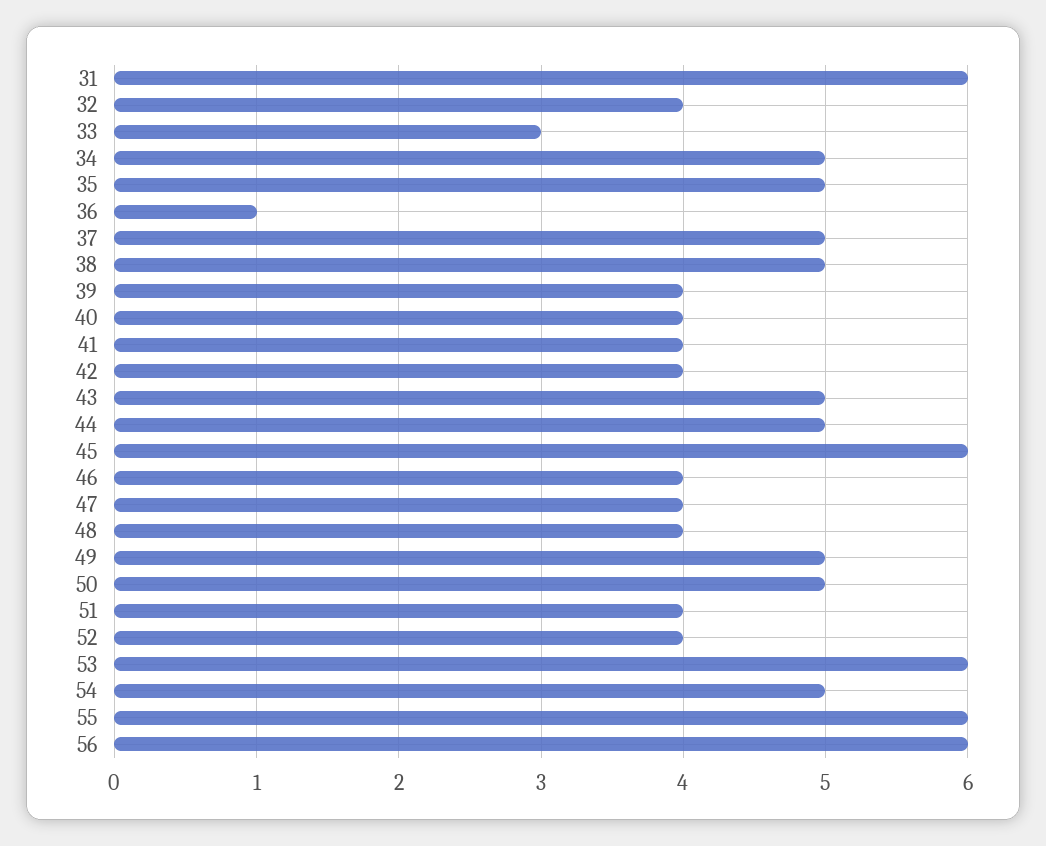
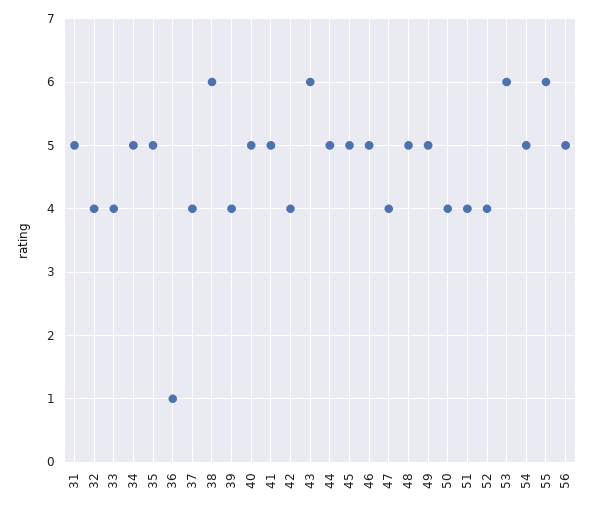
31: 6 -> 5
33: 3 -> 4
37: 5 -> 4
38: 5 -> 6
40: 4 -> 5
41: 4 -> 5
43: 5 -> 6
45: 6 -> 5
46: 4 -> 5
48: 4 -> 5
50: 5 -> 4
56: 6 -> 5

